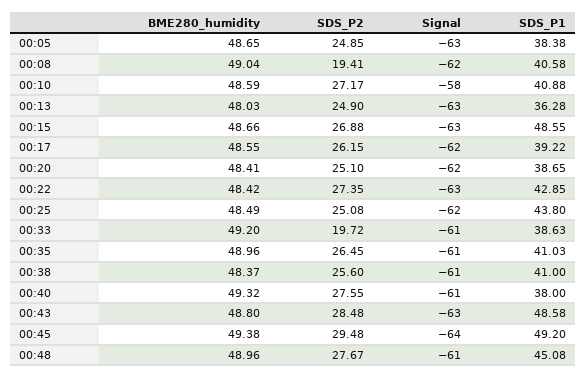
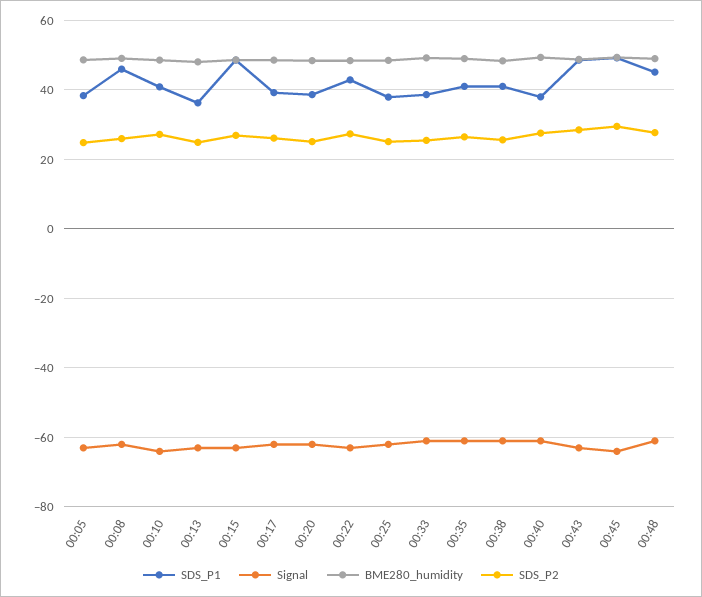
SDS_P2, 00:08: 19.41 -> 26
SDS_P1, 00:08: 40.58 -> 46
Signal, 00:10: -58 -> -64
SDS_P1, 00:25: 43.8 -> 38
SDS_P2, 00:33: 19.72 -> 26

